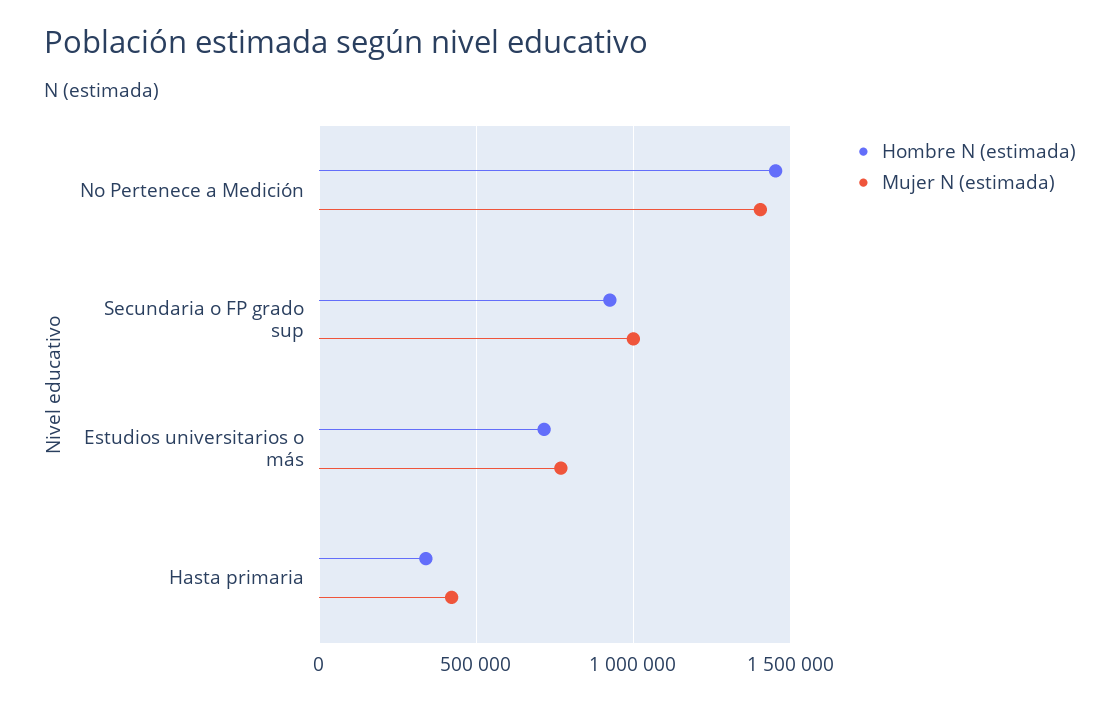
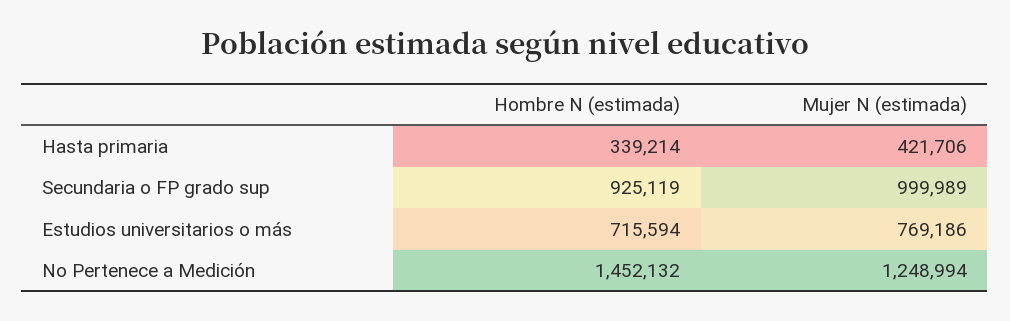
Mujer N (estimada), No Pertenece a Medición: 1400000 -> 1248994

